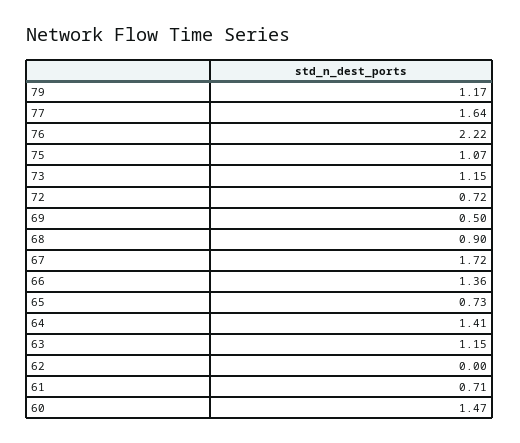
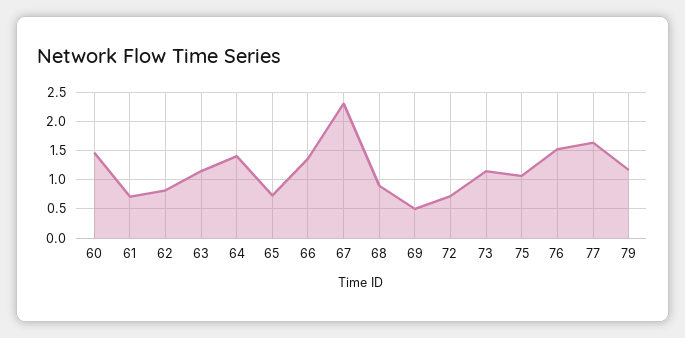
76: 2.22 -> 1.5
67: 1.72 -> 2.25
62: 0 -> 0.75

